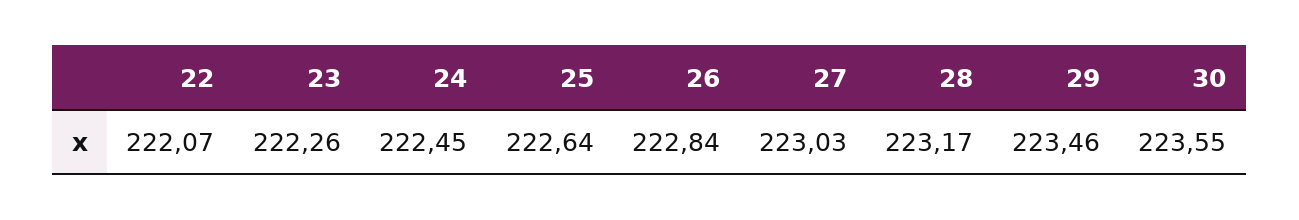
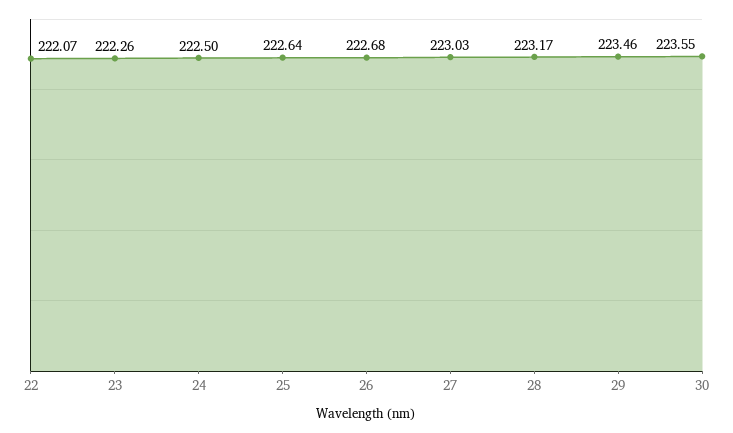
24: 222.45 -> 222.5
26: 222.84 -> 222.68

